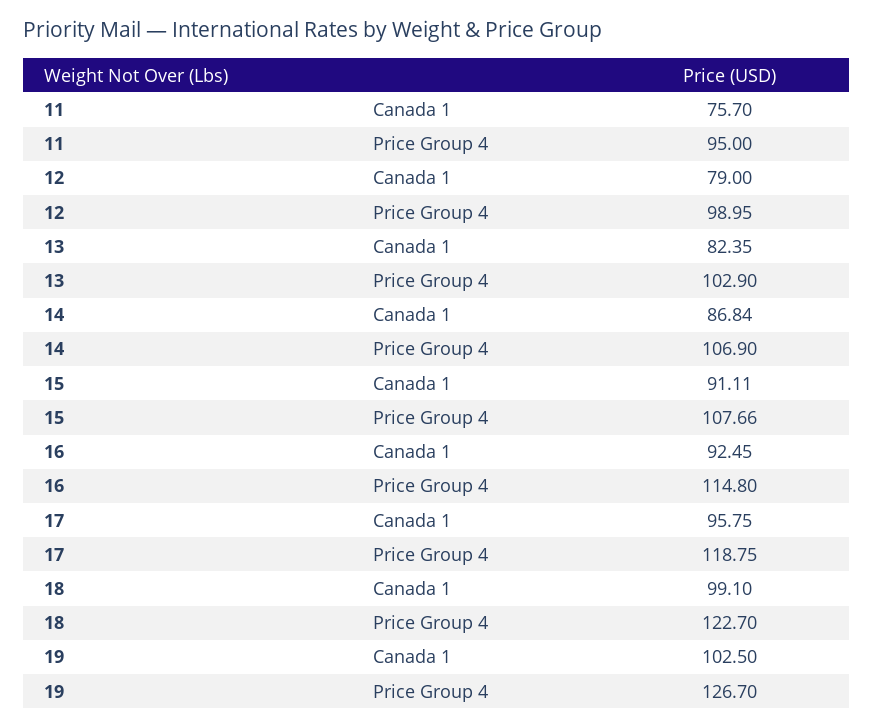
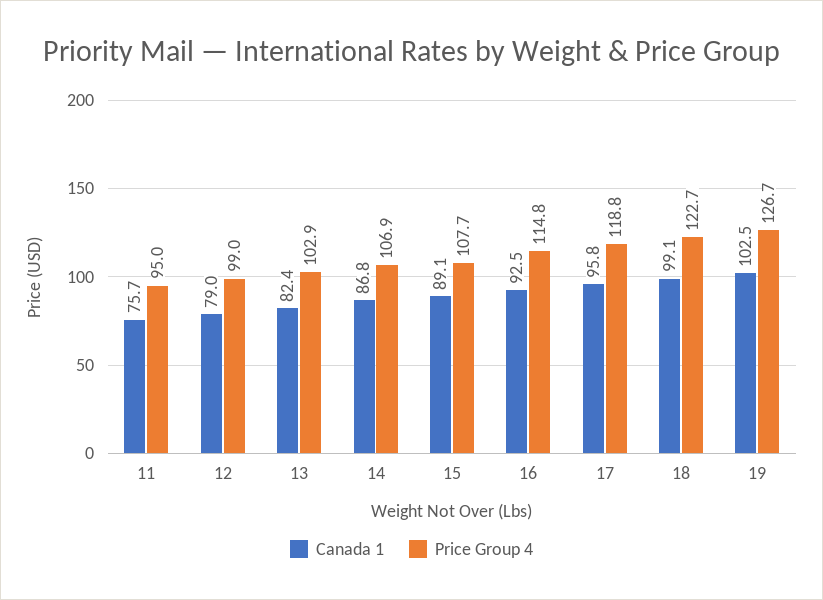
Canada 1, 15: 91.11 -> 89.1

